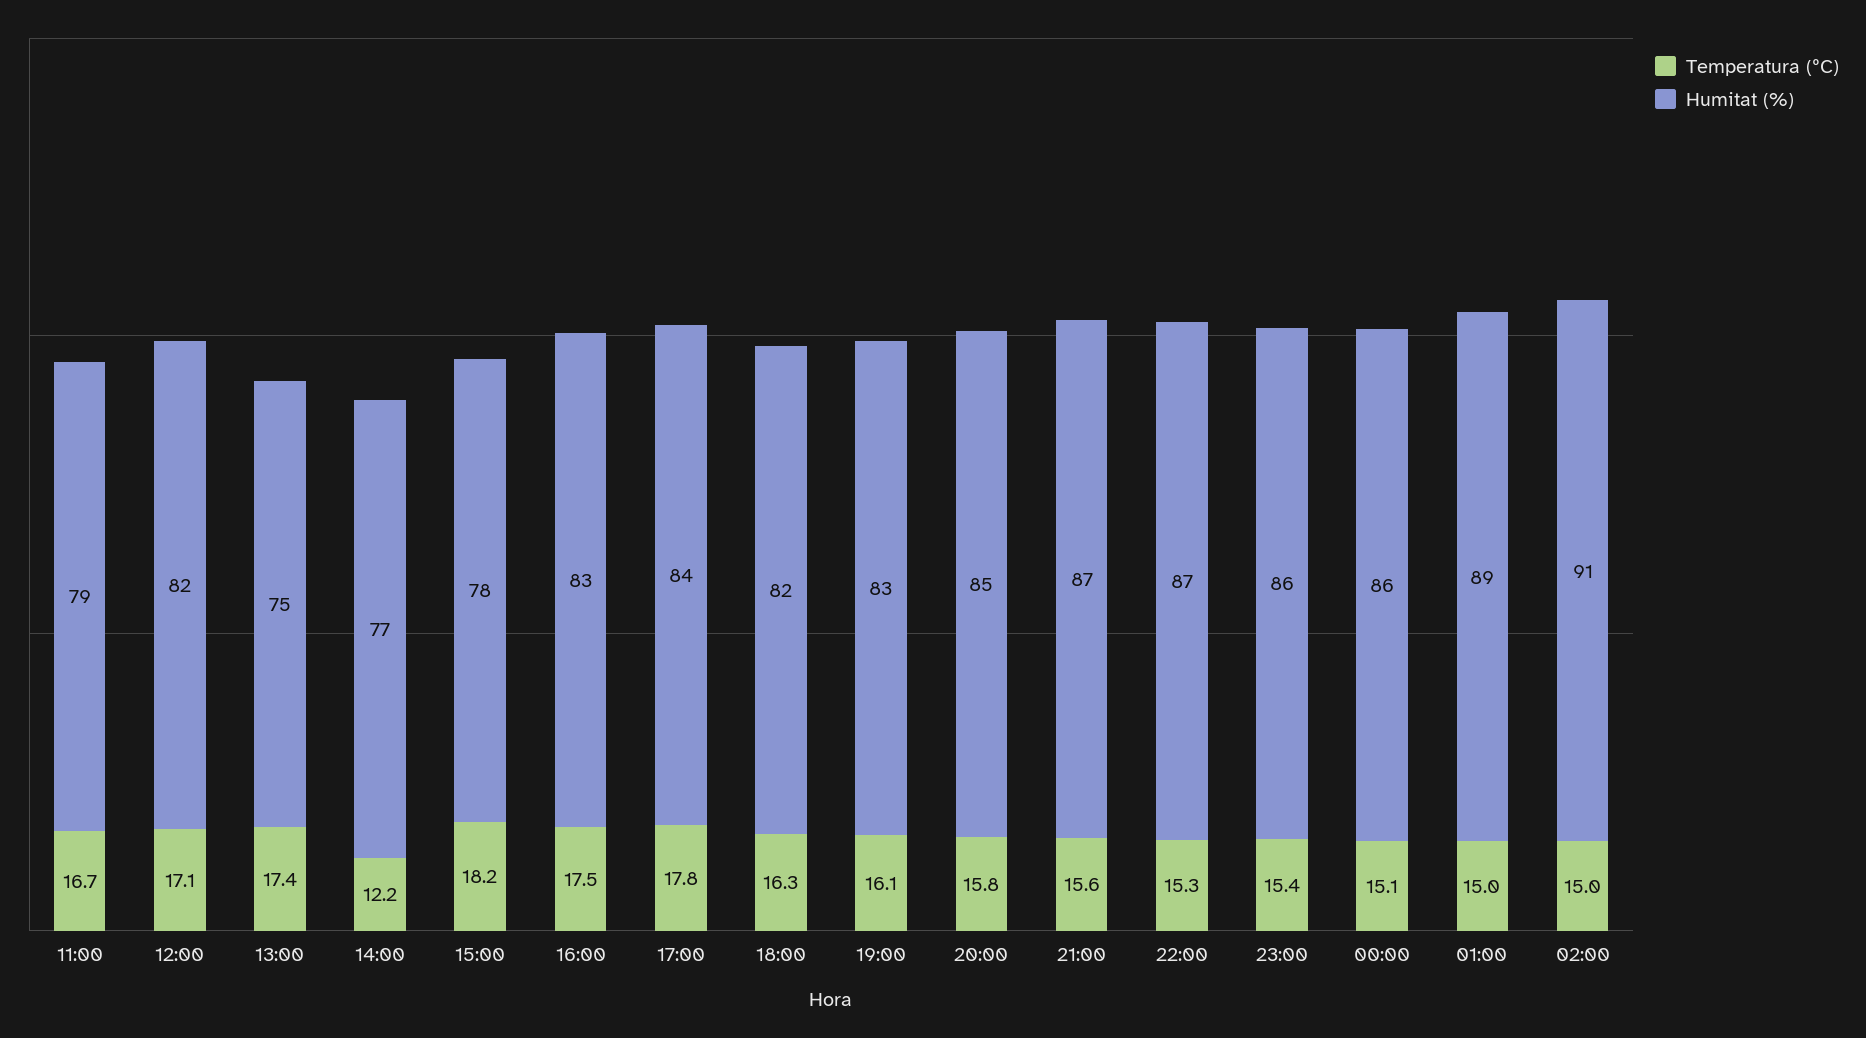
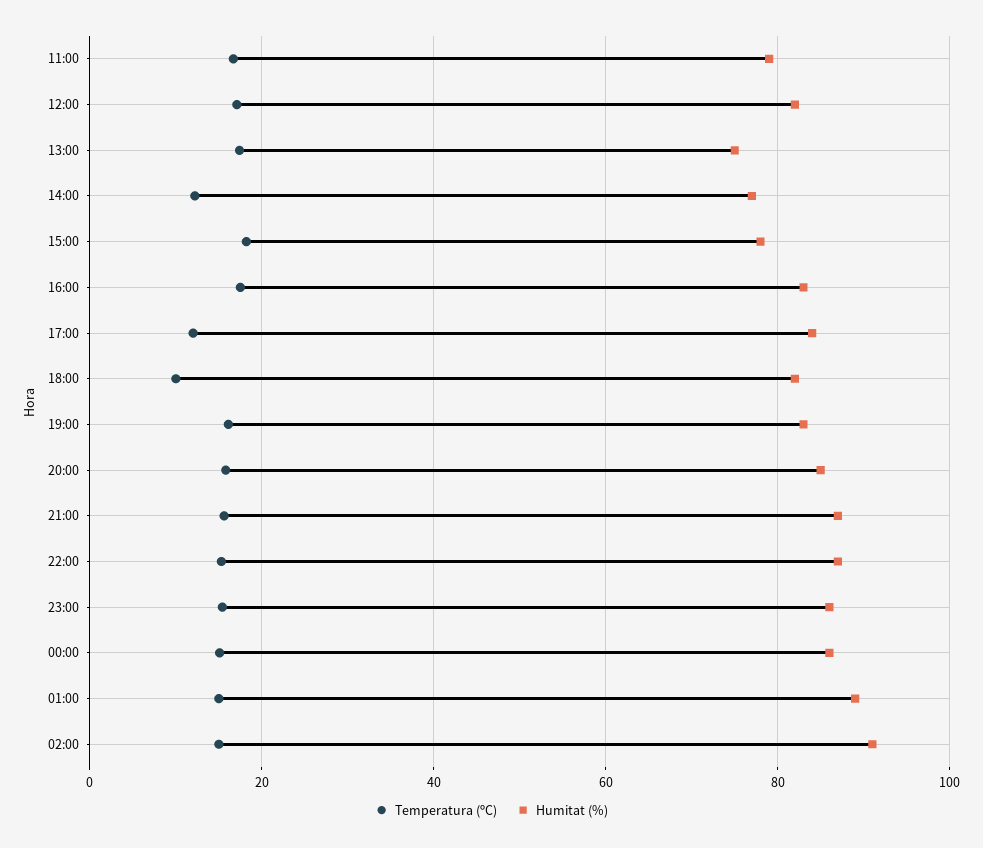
Temperatura (ºC), 17:00: 17.8 -> 12
Temperatura (ºC), 18:00: 16.3 -> 10

